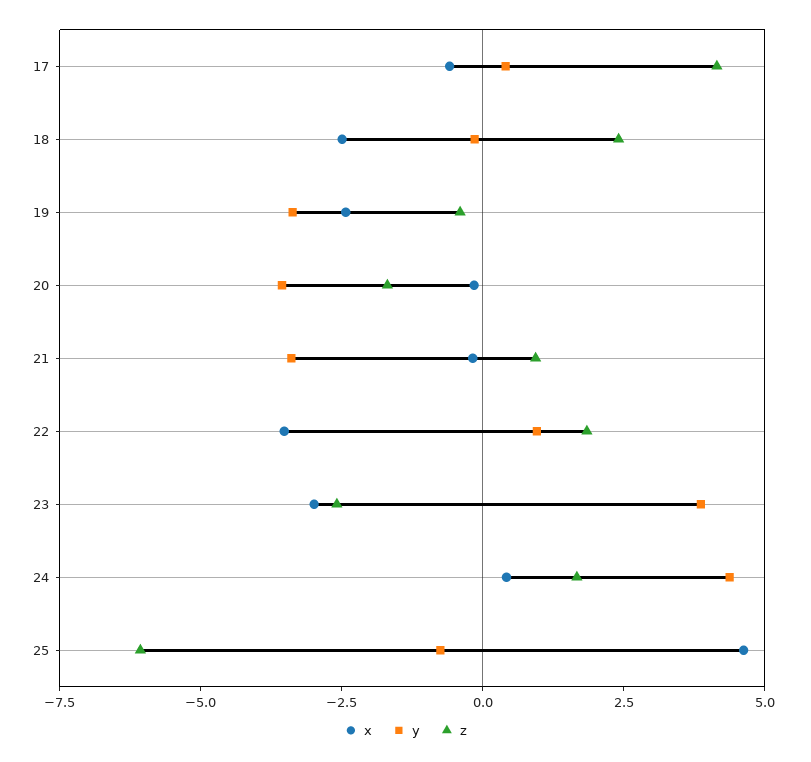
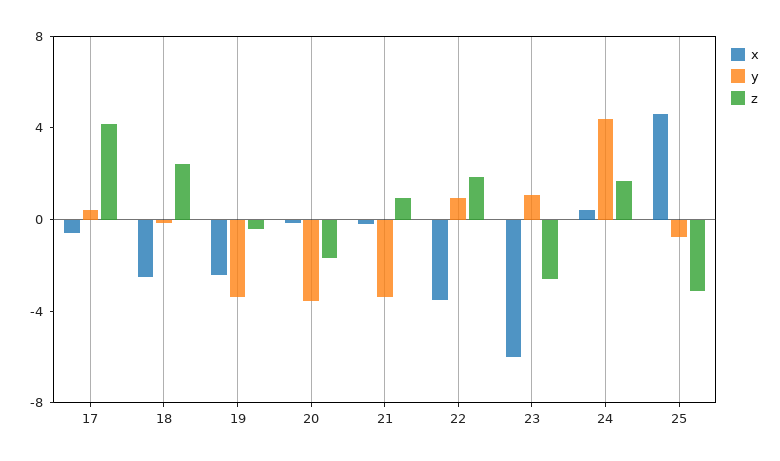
x, 23: -3 -> -6
y, 23: 4 -> 1
z, 25: -6 -> -3

